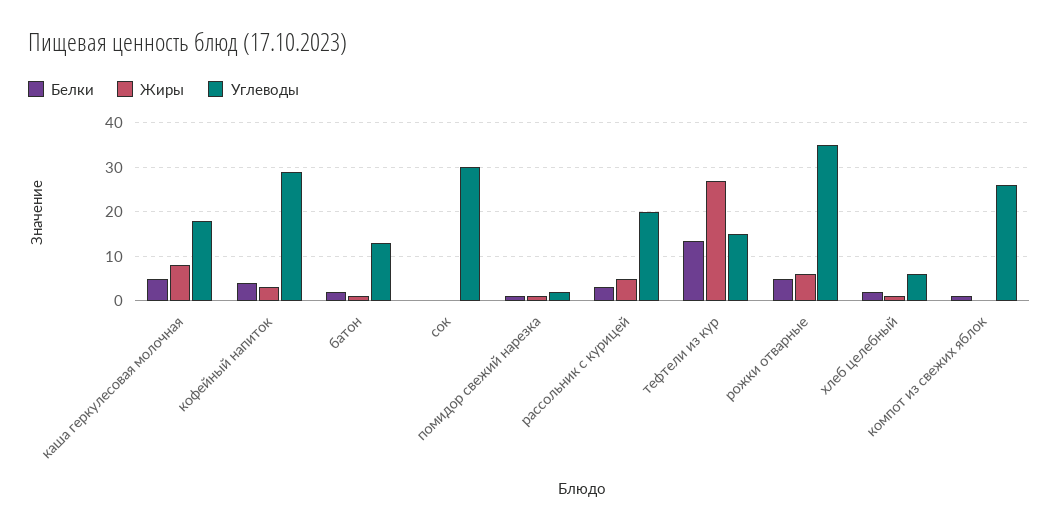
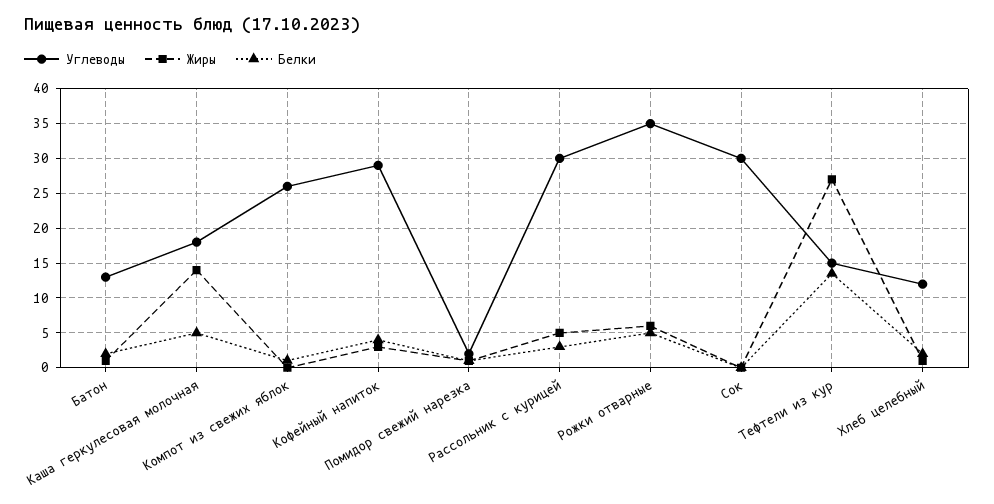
Жиры, каша геркулесовая молочная: 8 -> 14
Углеводы, рассольник с курицей: 20 -> 30
Углеводы, хлеб целебный: 6 -> 12

